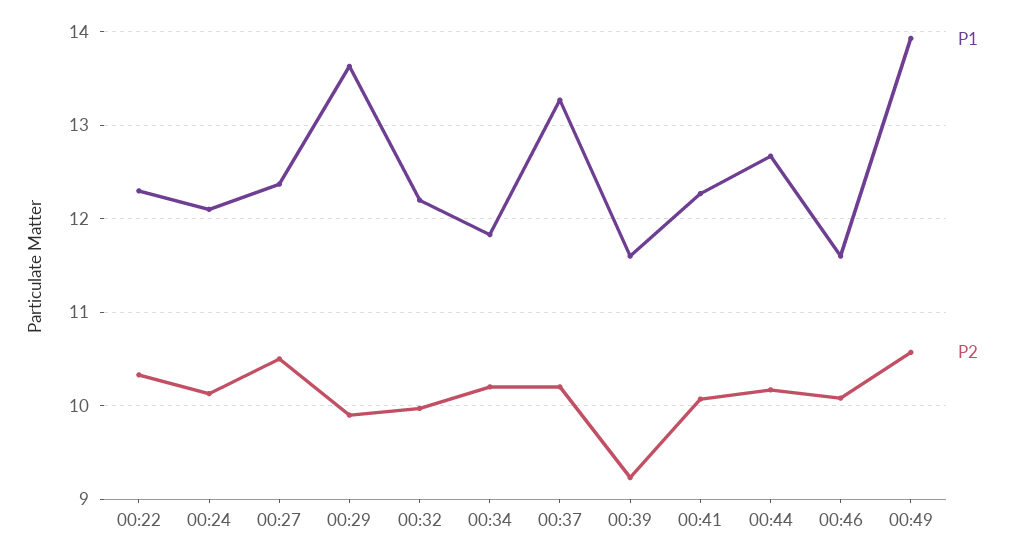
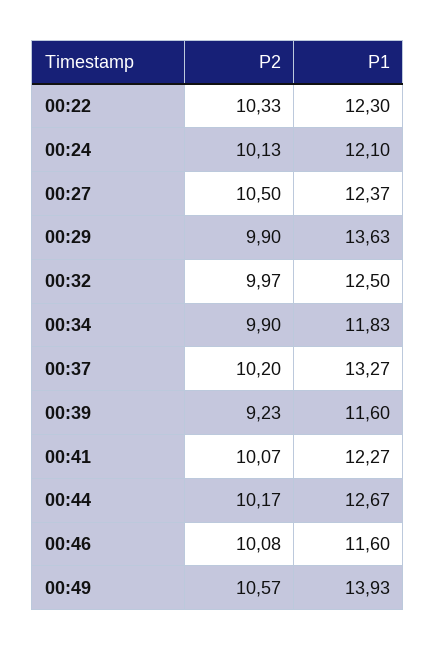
P1, 00:32: 12.2 -> 12.5
P2, 00:34: 10.2 -> 9.9

